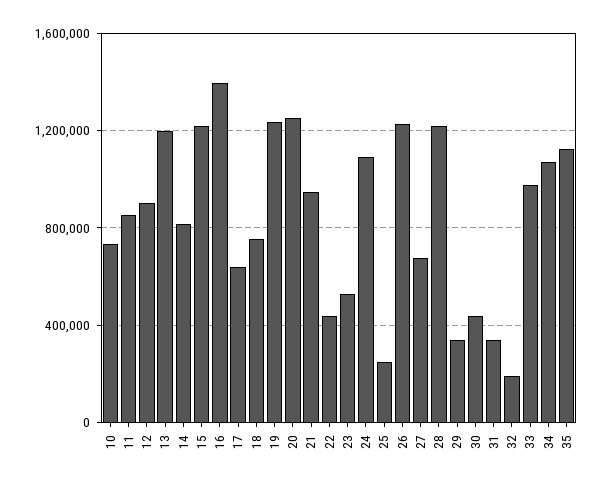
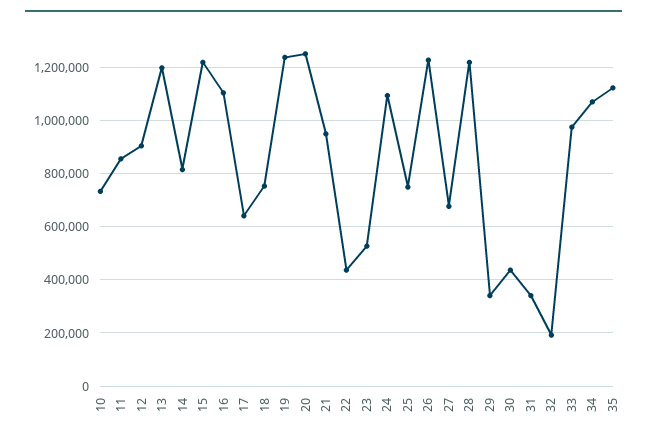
16: 1400000 -> 1100000
25: 250000 -> 750000

